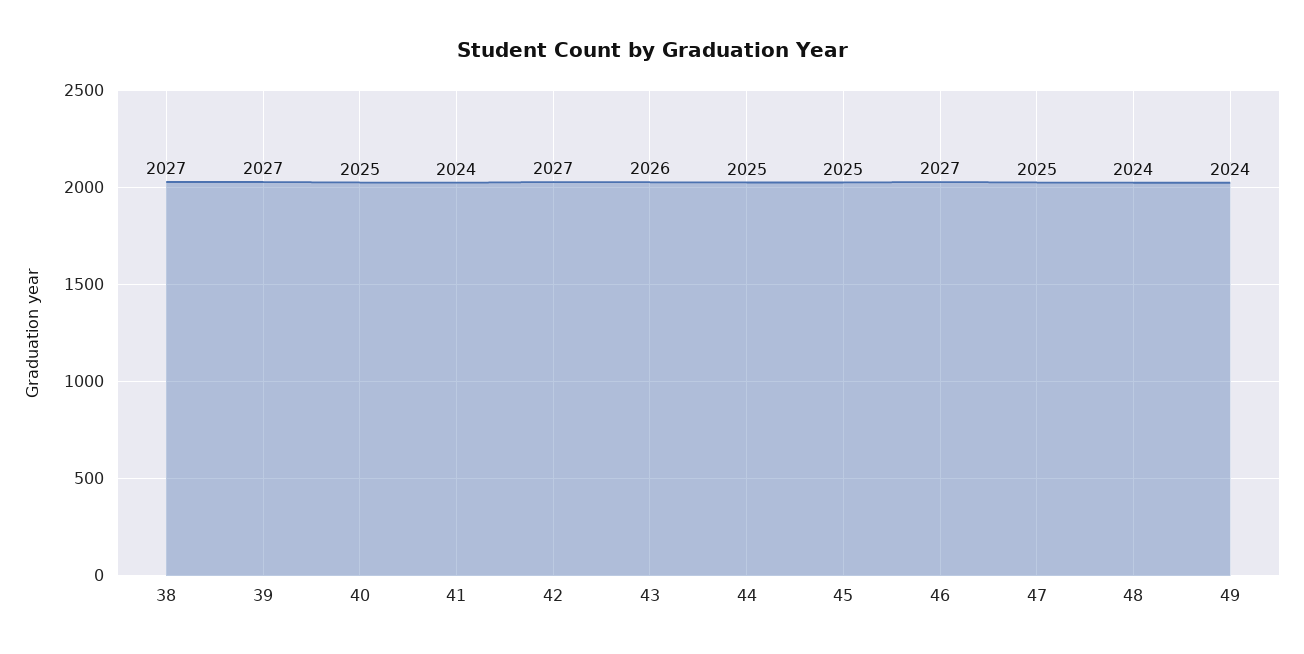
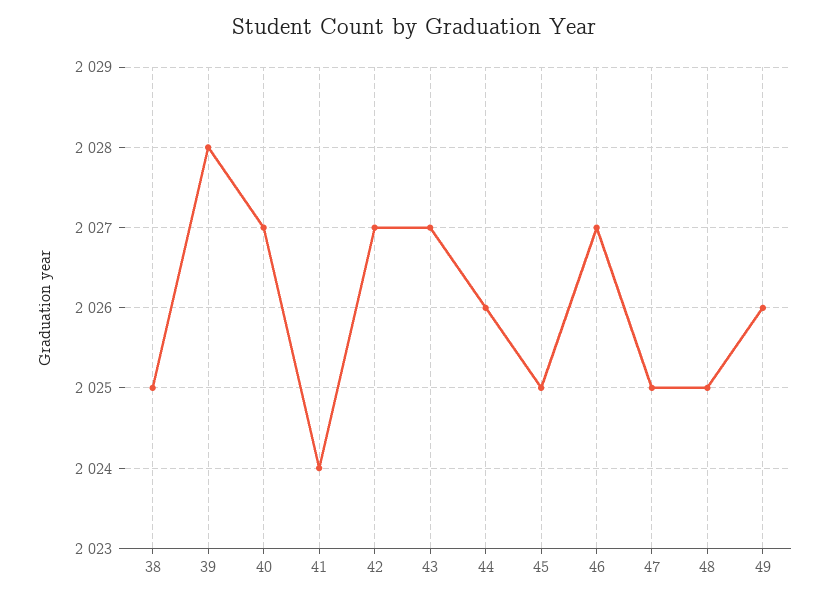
38: 2027 -> 2025
39: 2027 -> 2028
40: 2025 -> 2027
43: 2026 -> 2027
44: 2025 -> 2026
48: 2024 -> 2025
49: 2024 -> 2026

